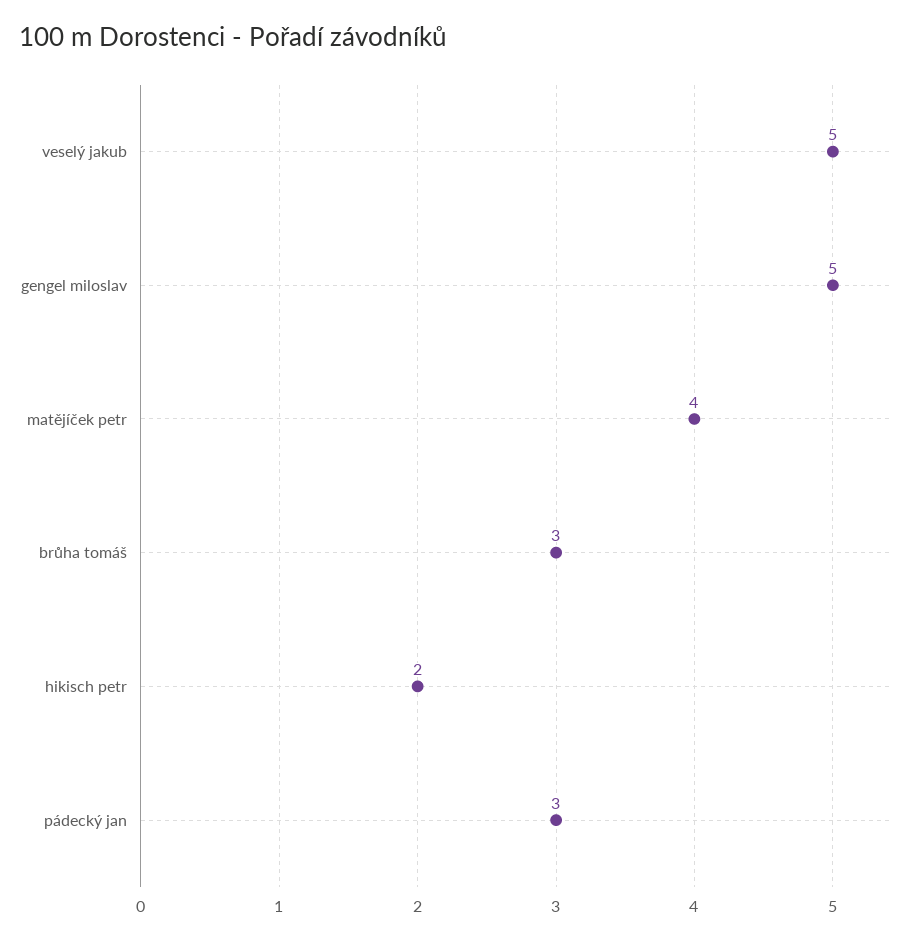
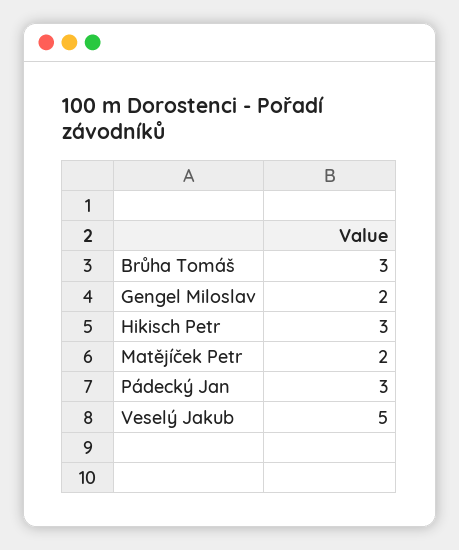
gengel miloslav: 5 -> 2
matějíček petr: 4 -> 2
hikisch petr: 2 -> 3

